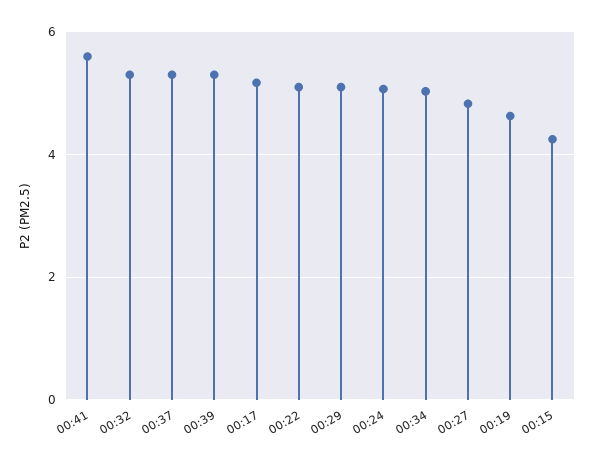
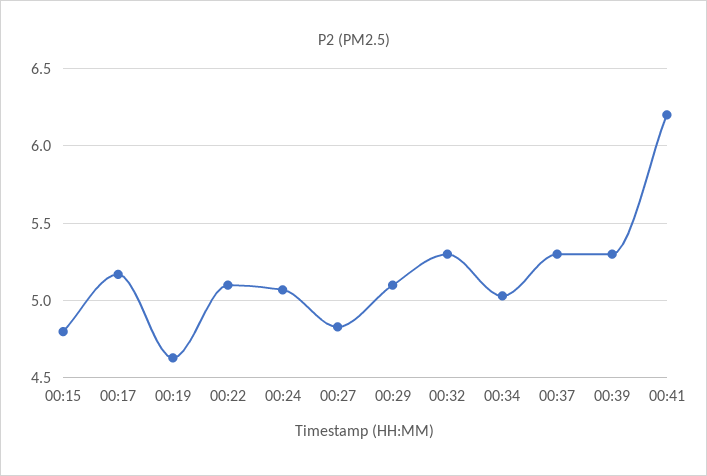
00:41: 5.6 -> 6.2
00:15: 4.2 -> 4.8

